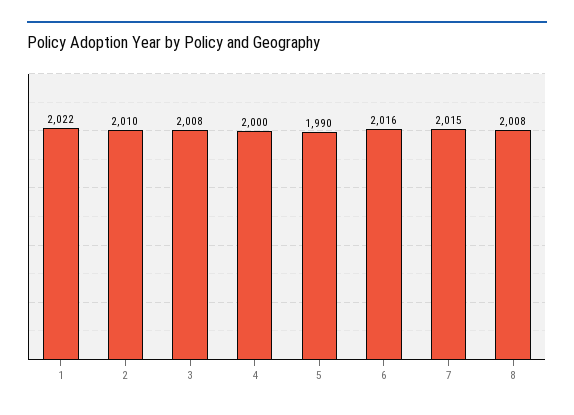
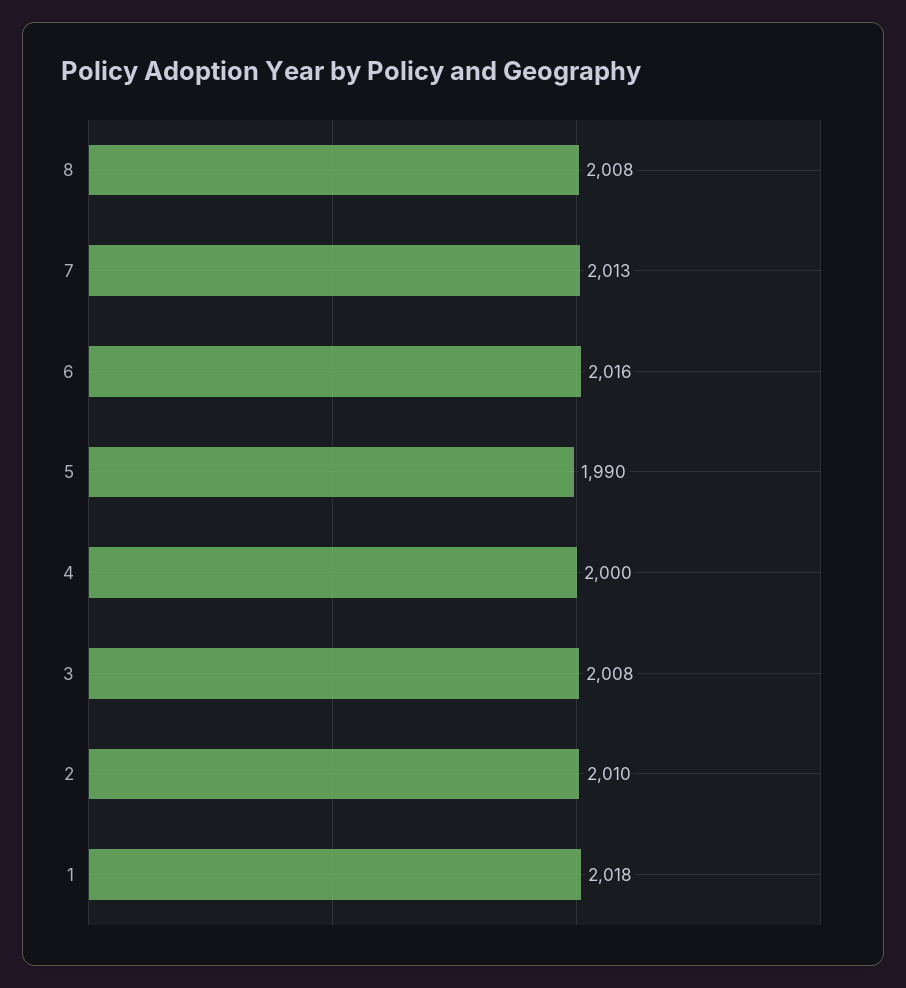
1: 2022 -> 2018
7: 2015 -> 2013

